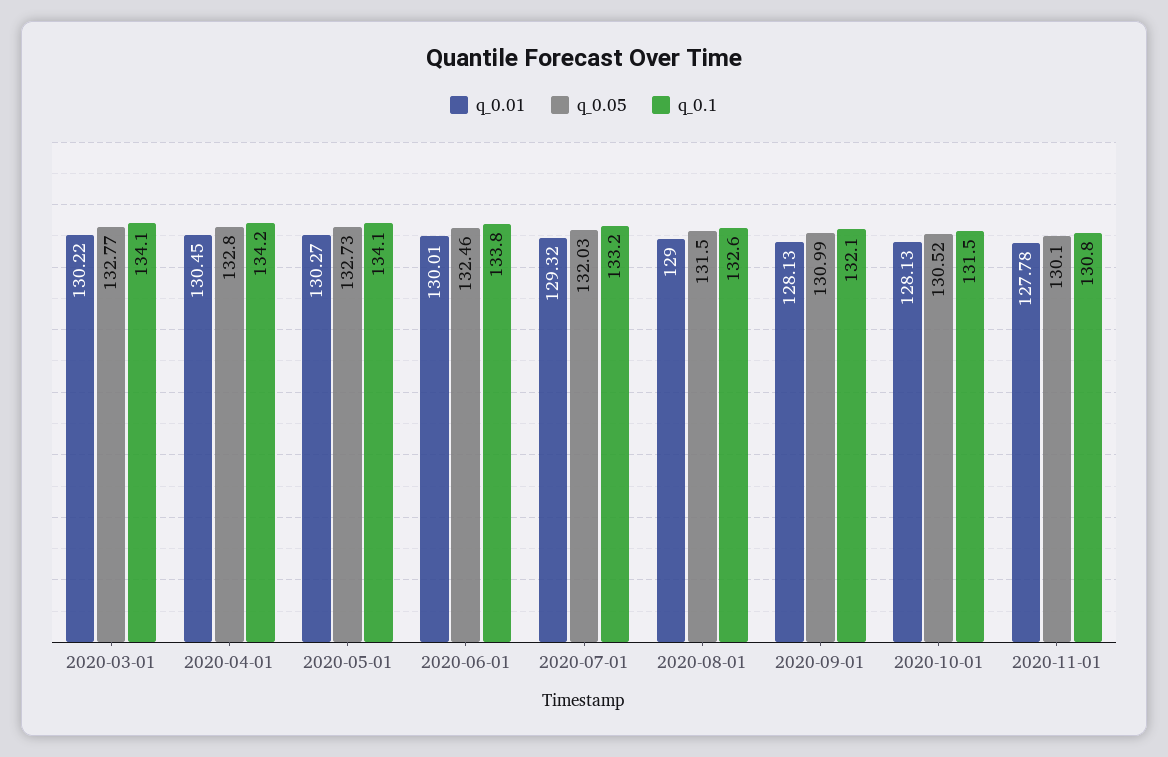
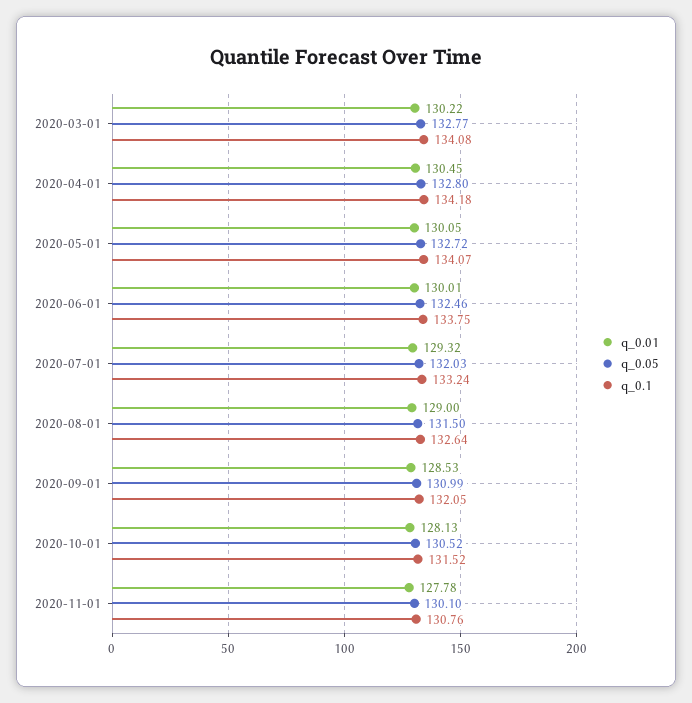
q_0.01, 2020-05-01: 130.27 -> 130.05
q_0.05, 2020-05-01: 132.73 -> 132.72
q_0.01, 2020-09-01: 128.13 -> 128.53

